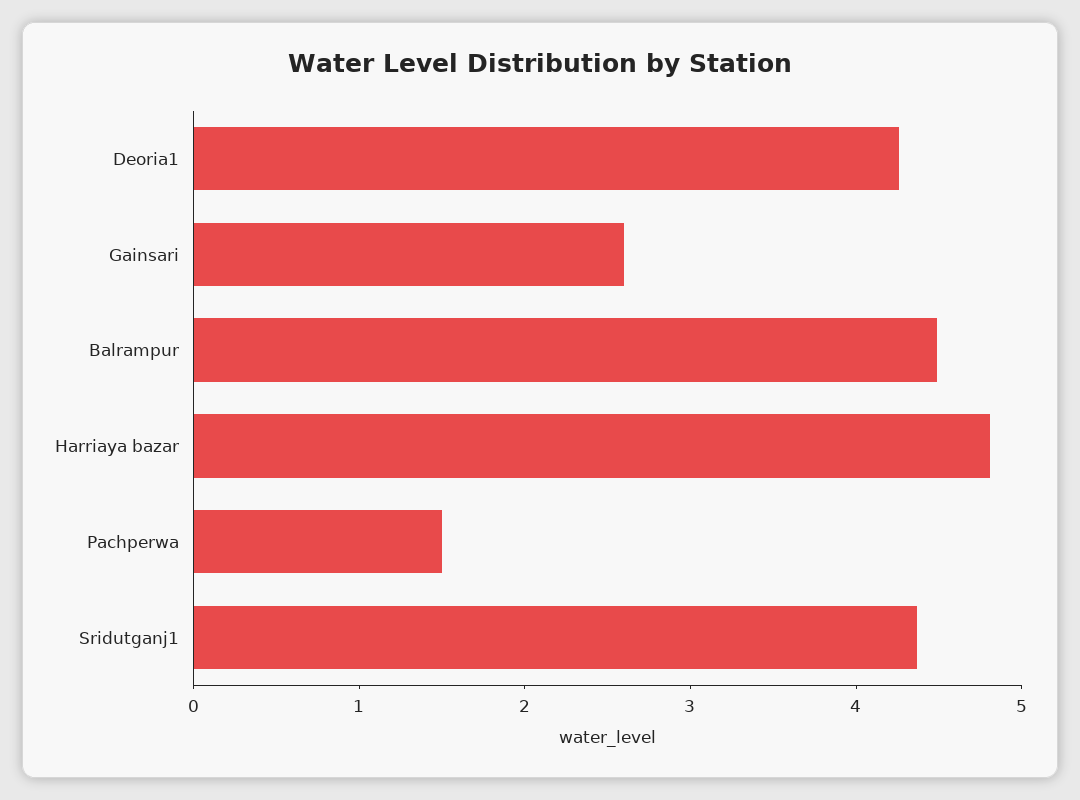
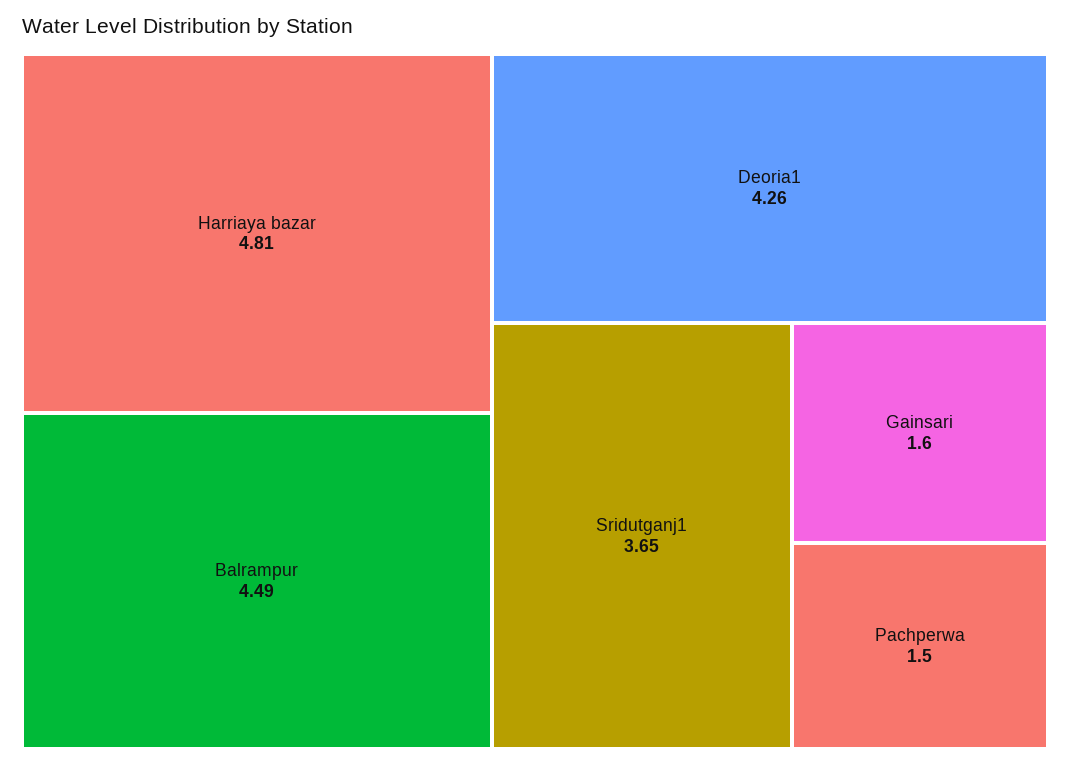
Gainsari: 2.6 -> 1.6
Sridutganj1: 4.4 -> 3.65

